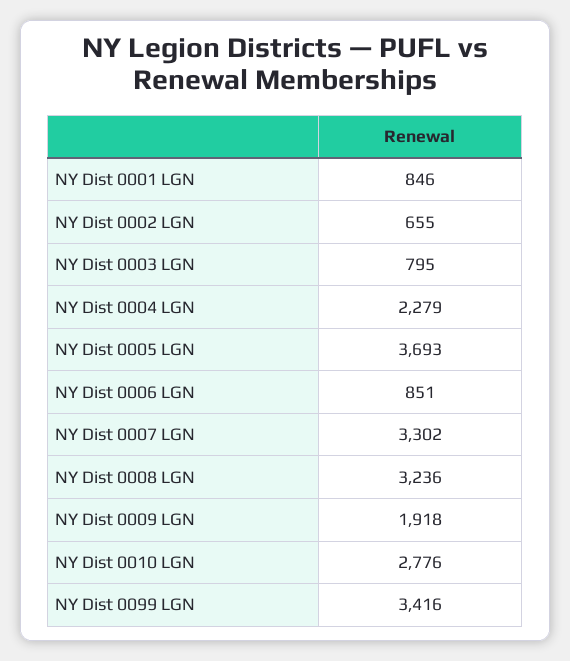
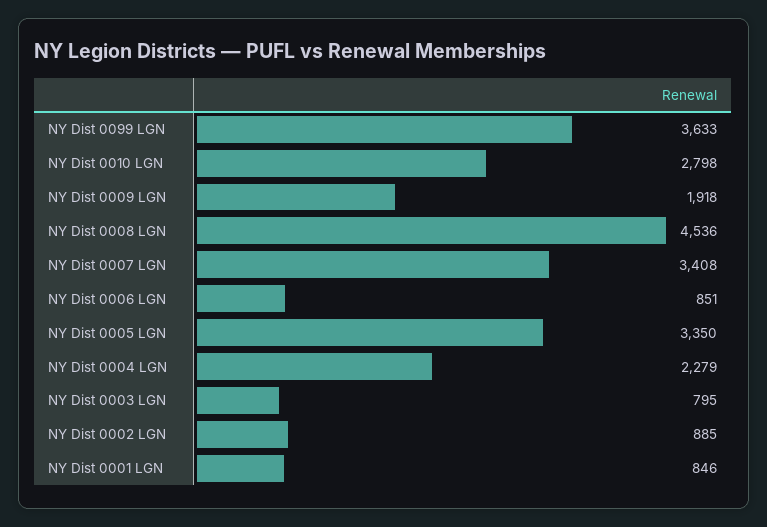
NY Dist 0002 LGN: 655 -> 885
NY Dist 0005 LGN: 3693 -> 3350
NY Dist 0007 LGN: 3302 -> 3408
NY Dist 0008 LGN: 3236 -> 4536
NY Dist 0010 LGN: 2776 -> 2798
NY Dist 0099 LGN: 3416 -> 3633

